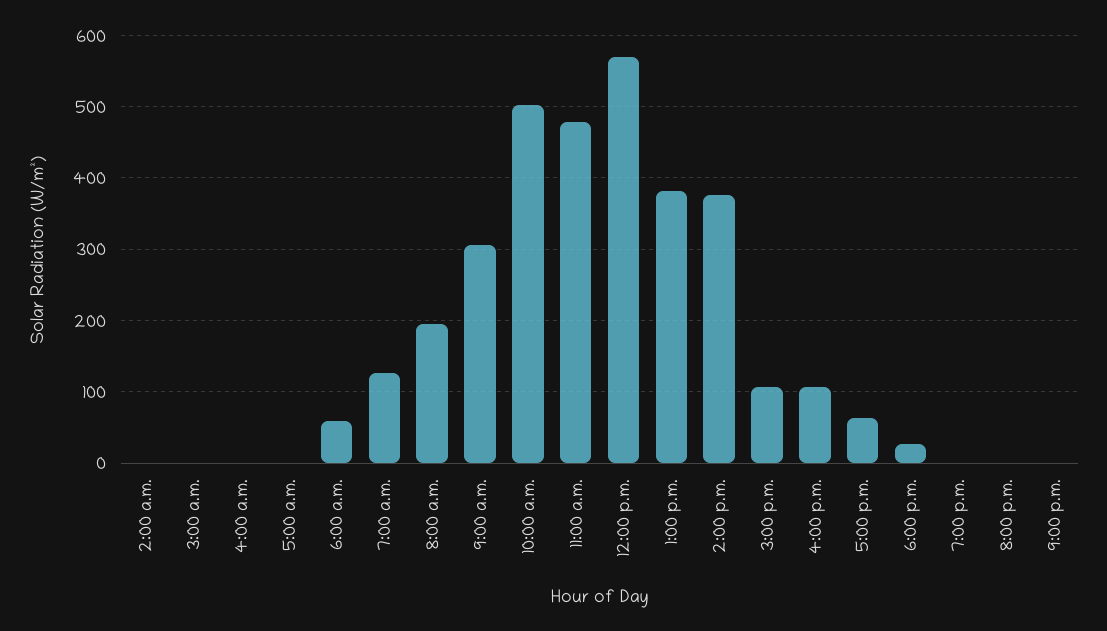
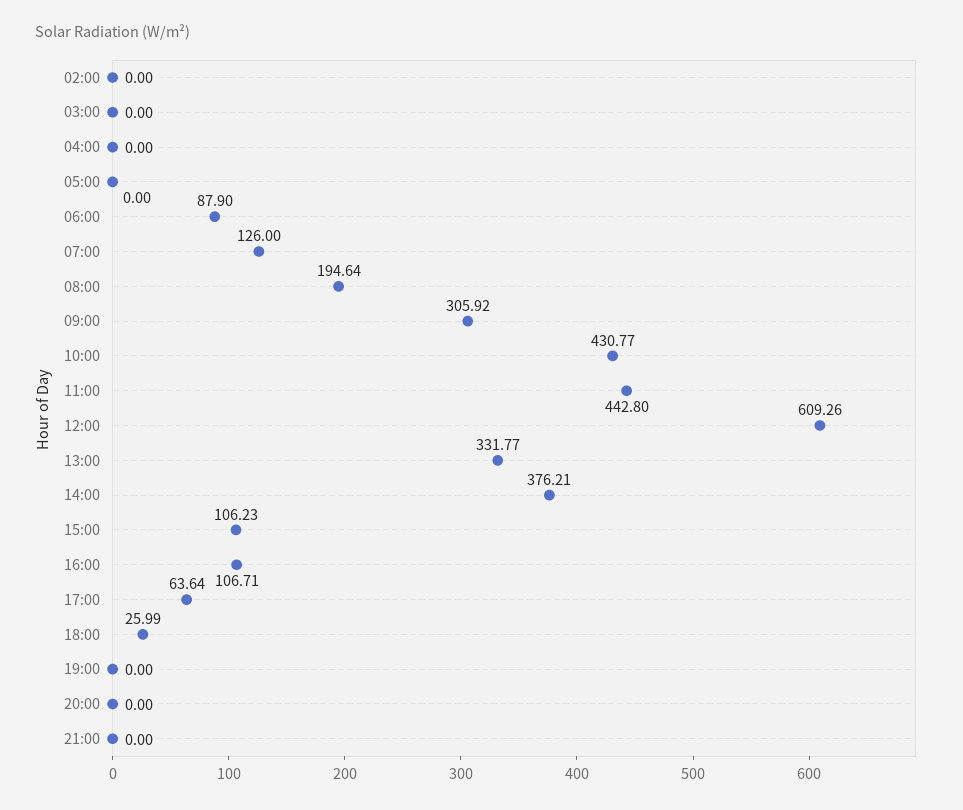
6:00 a.m.: 60 -> 87.9
10:00 a.m.: 500 -> 430.77
11:00 a.m.: 480 -> 442.8
12:00 p.m.: 570 -> 609.26
1:00 p.m.: 380 -> 331.77

